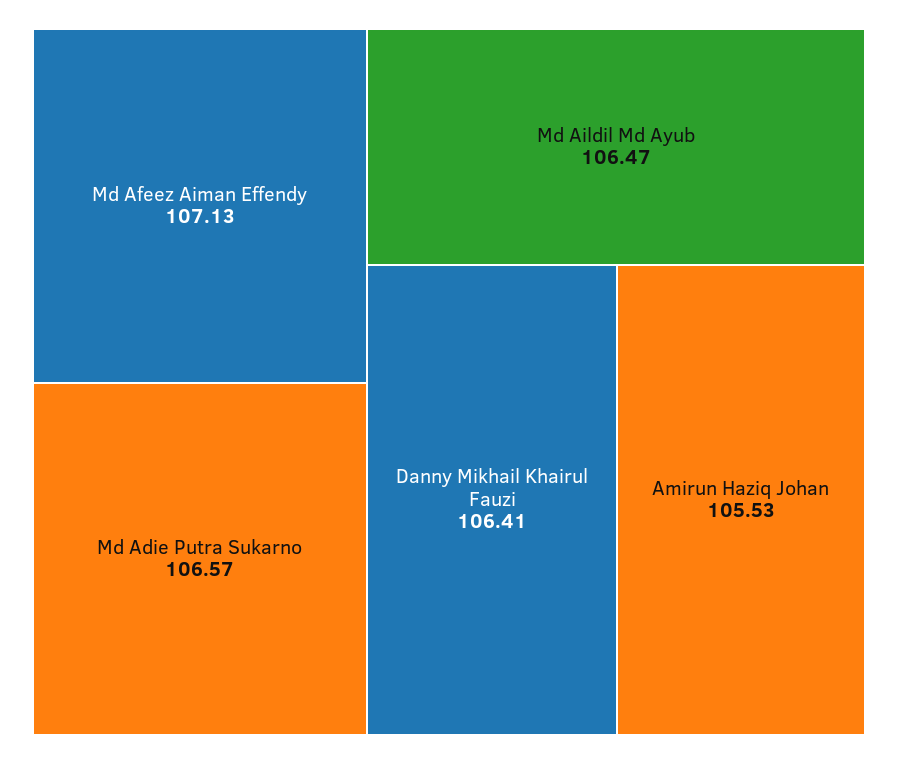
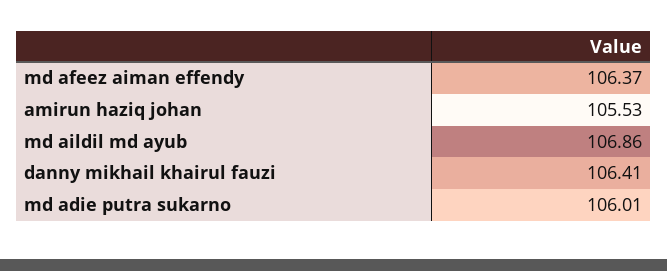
Md Afeez Aiman Effendy: 107.13 -> 106.37
Md Adie Putra Sukarno: 106.57 -> 106.01
Md Aildil Md Ayub: 106.47 -> 106.86

